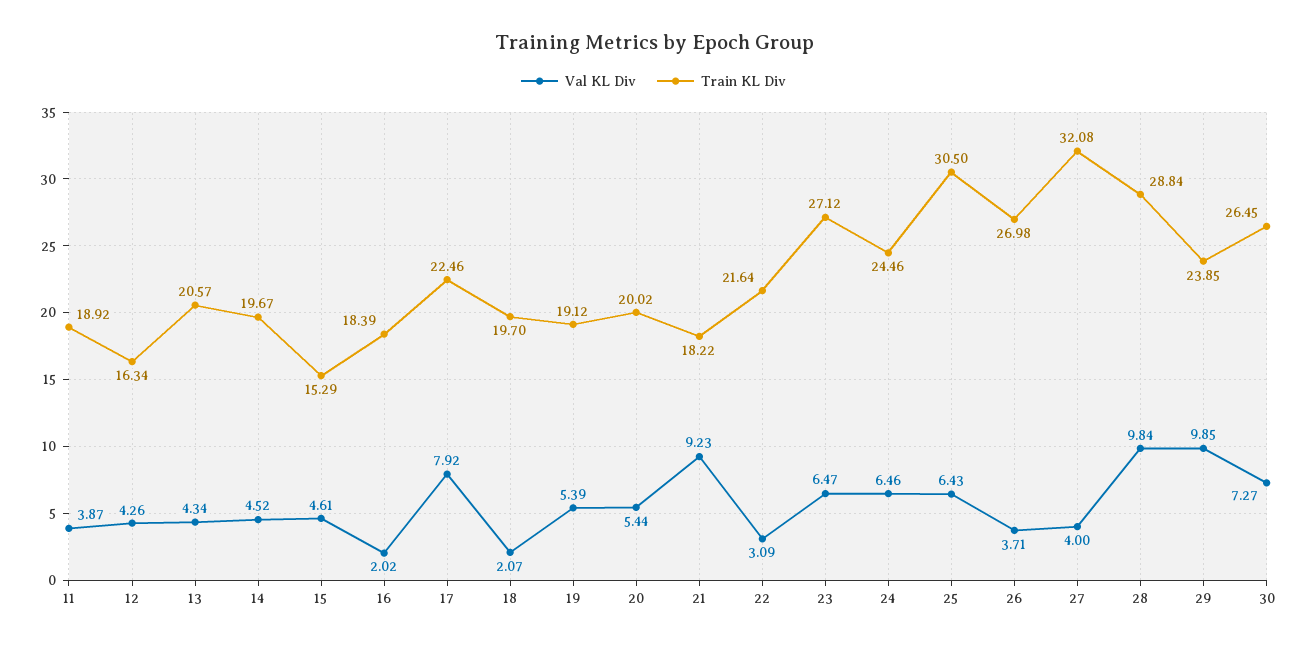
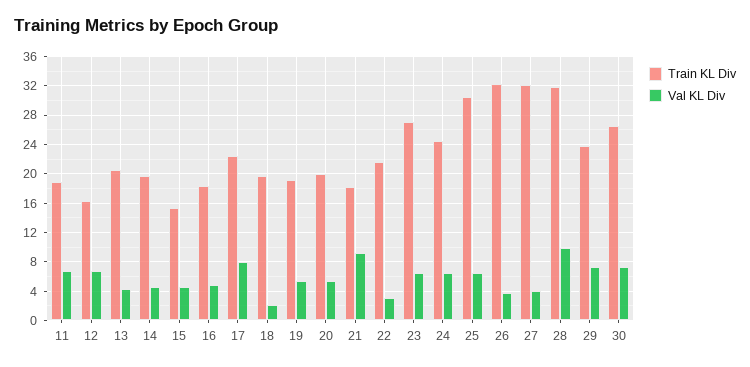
Val KL Div, 11: 3.87 -> 7
Val KL Div, 12: 4.26 -> 7
Val KL Div, 16: 2.02 -> 5
Train KL Div, 26: 26.98 -> 32
Train KL Div, 28: 28.84 -> 32
Val KL Div, 29: 9.85 -> 7

